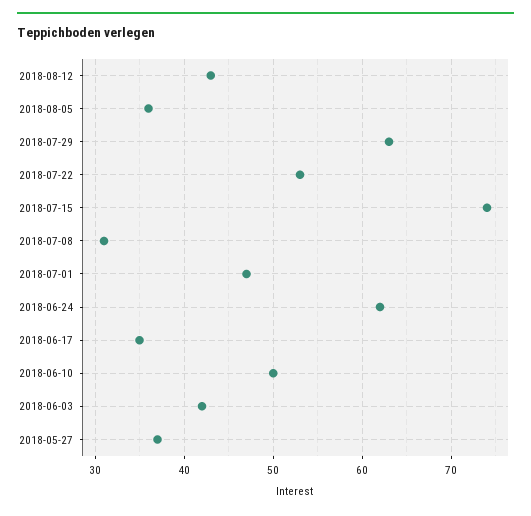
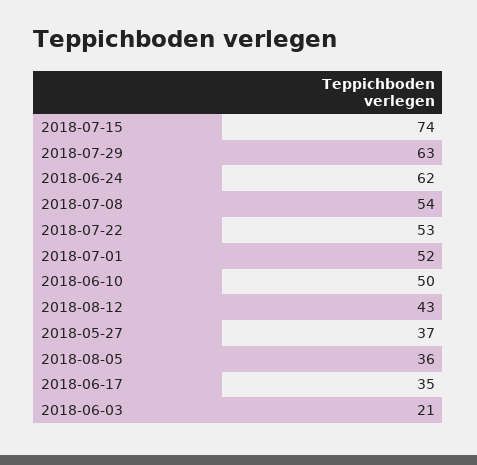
2018-07-08: 31 -> 54
2018-07-01: 47 -> 52
2018-06-03: 42 -> 21

